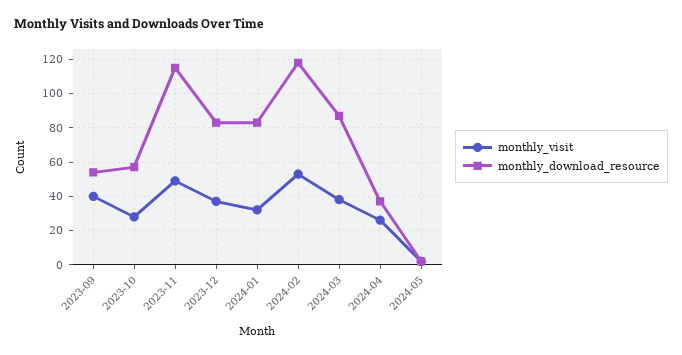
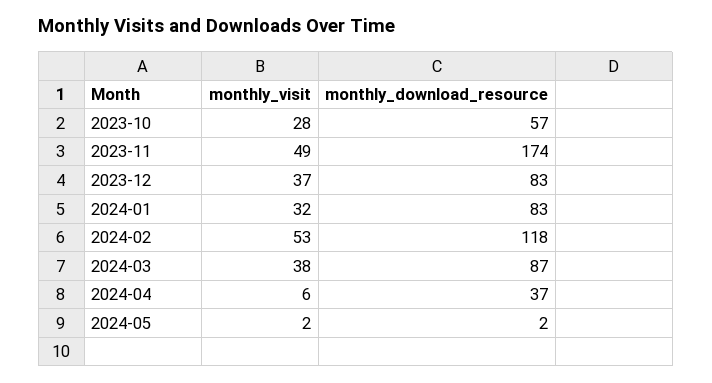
monthly_visit, 2023-09: 40 -> none
monthly_download_resource, 2023-09: 55 -> none
monthly_download_resource, 2023-11: 115 -> 174
monthly_visit, 2024-04: 25 -> 6

